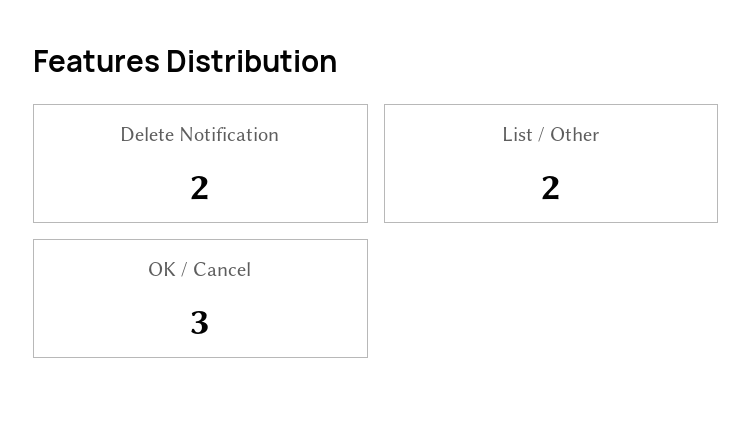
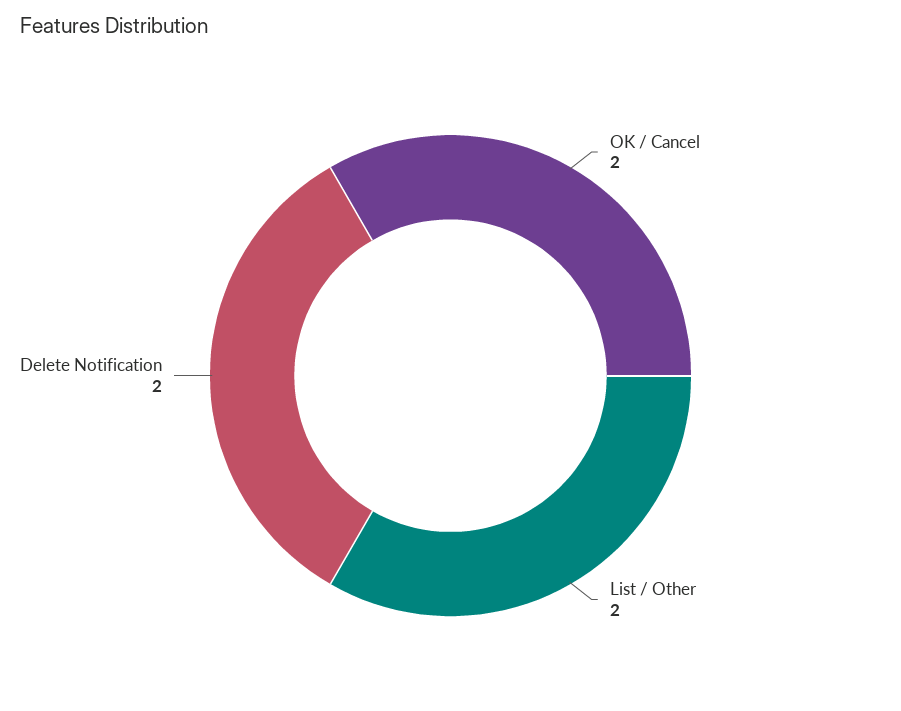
OK / Cancel: 3 -> 2

